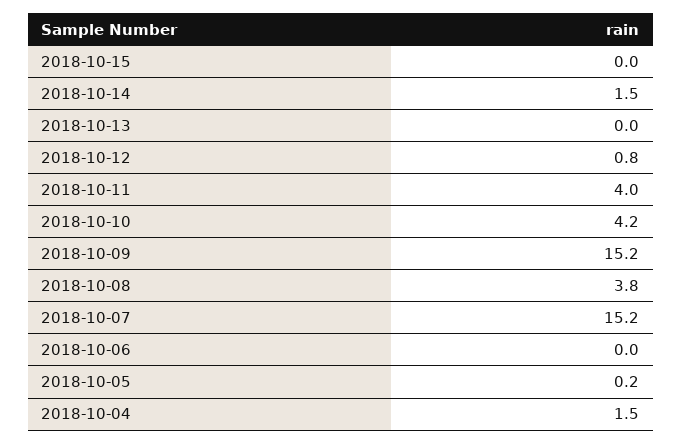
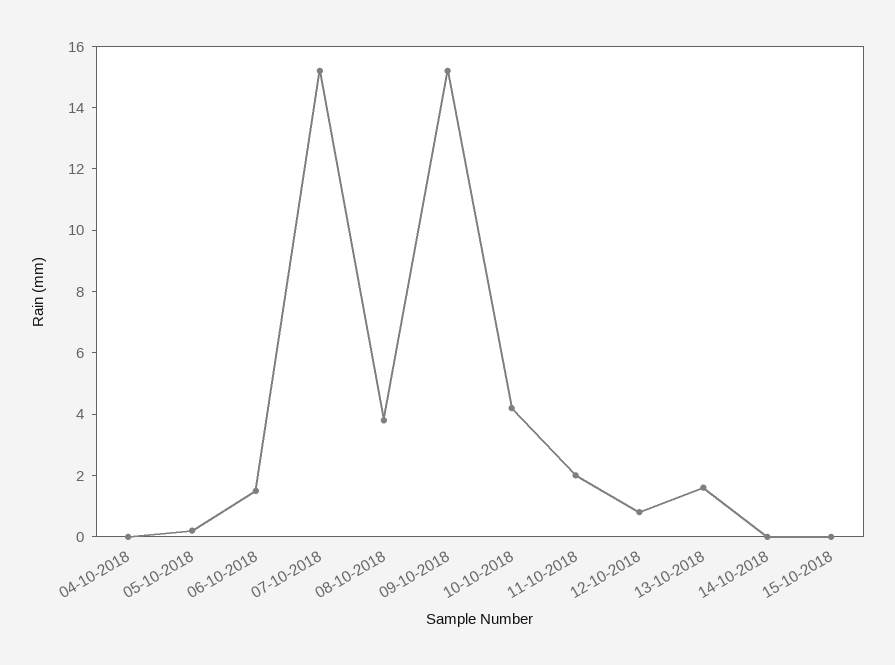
2018-10-14: 1.5 -> 0
2018-10-13: 0 -> 1.5
2018-10-11: 4 -> 2
2018-10-06: 0 -> 1.5
2018-10-04: 1.5 -> 0

